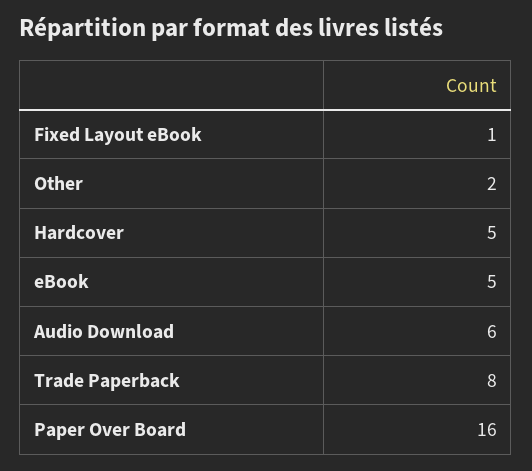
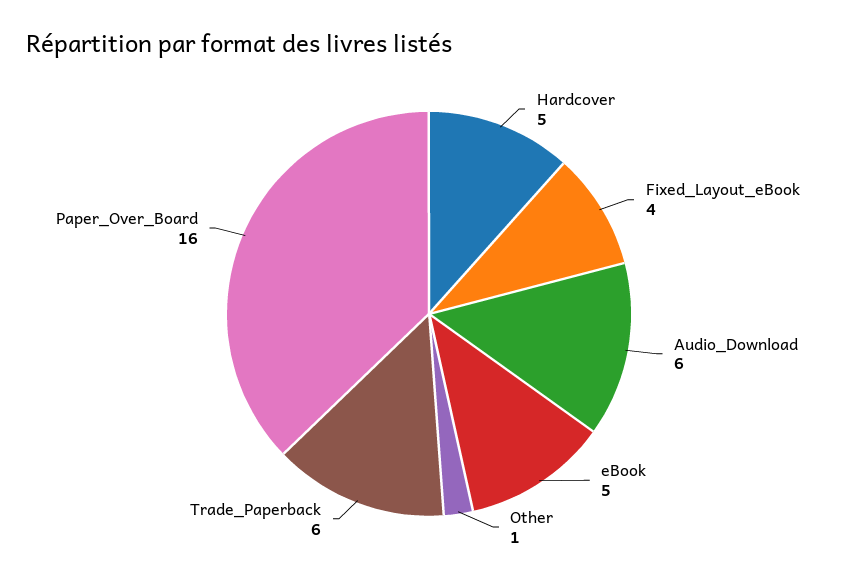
Fixed Layout eBook: 1 -> 4
Other: 2 -> 1
Trade Paperback: 8 -> 6

